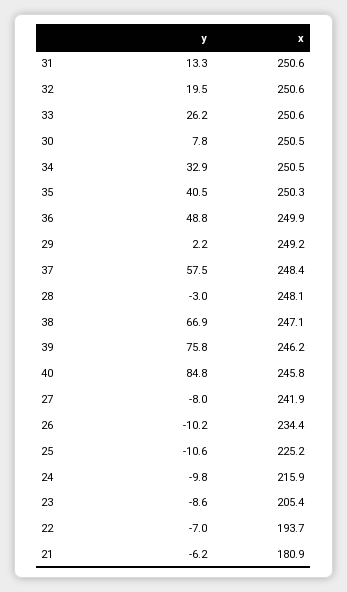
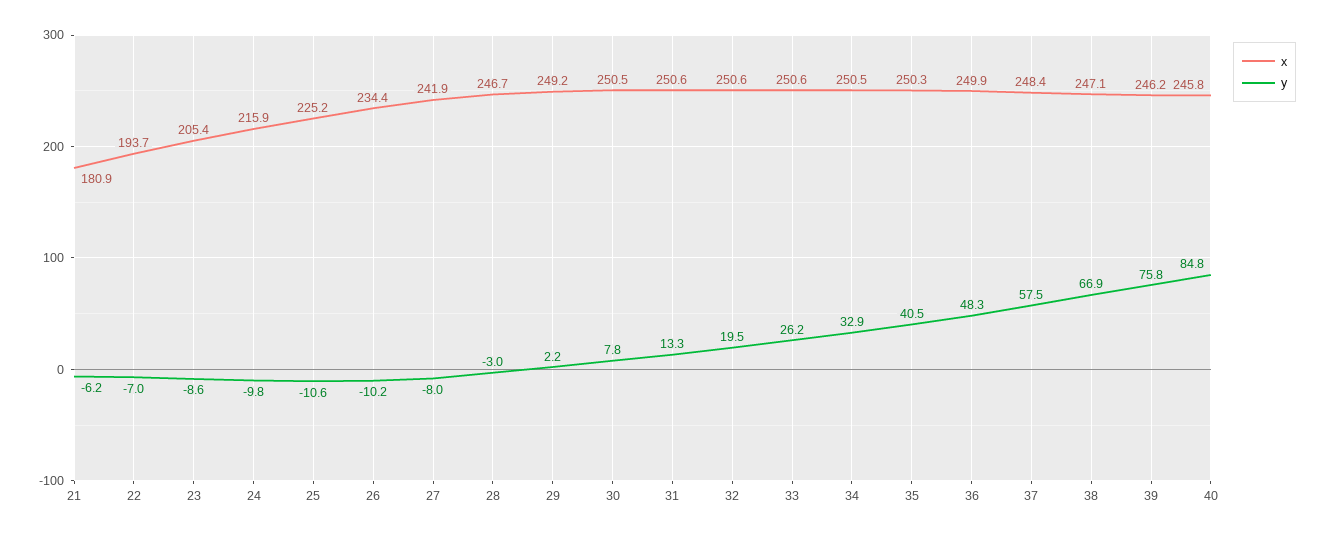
y, 36: 48.8 -> 48.3
x, 28: 248.1 -> 246.7

